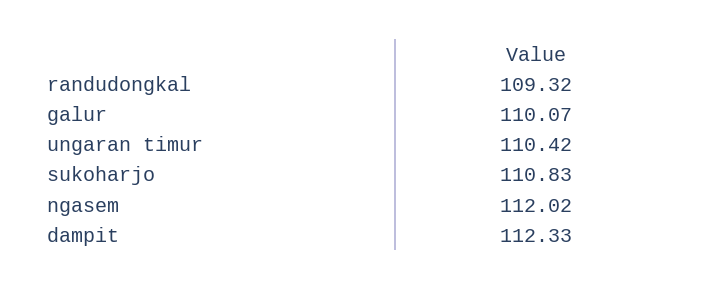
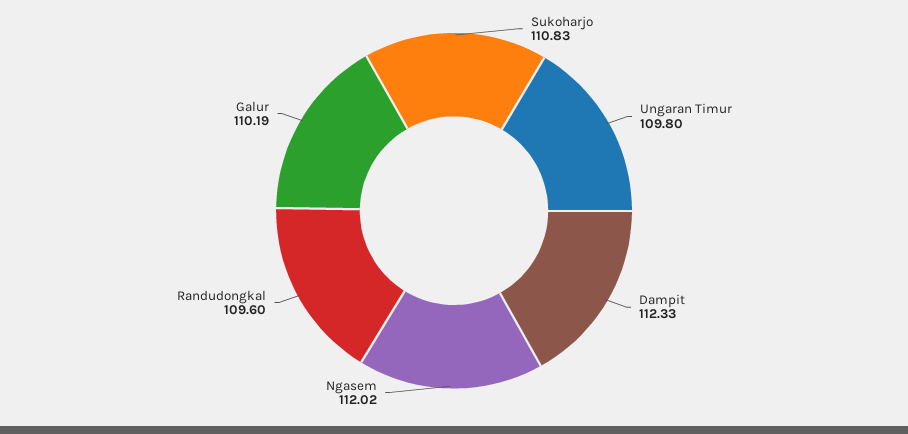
randudongkal: 109.32 -> 109.6
galur: 110.07 -> 110.19
ungaran timur: 110.42 -> 109.8

